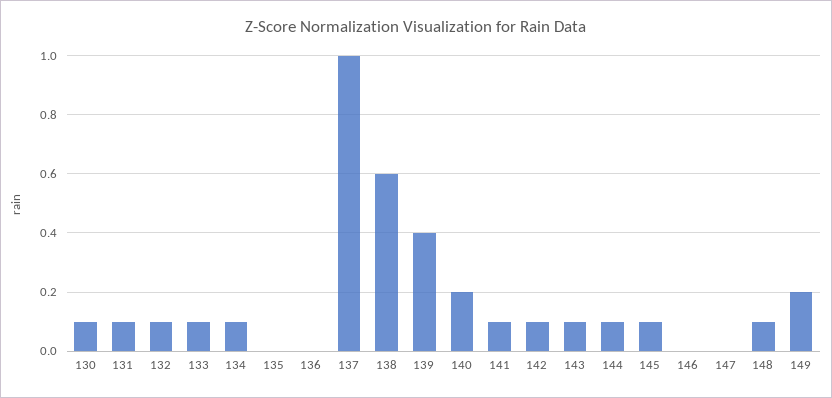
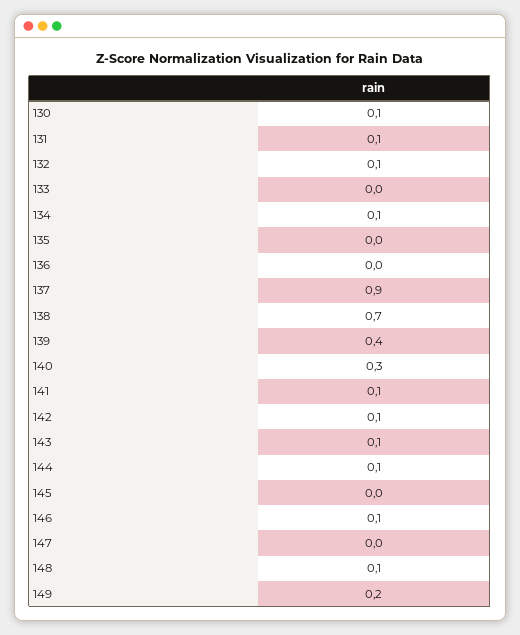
133: 0.1 -> 0
137: 1 -> 0.9
138: 0.6 -> 0.7
140: 0.2 -> 0.3
145: 0.1 -> 0
146: 0 -> 0.1

